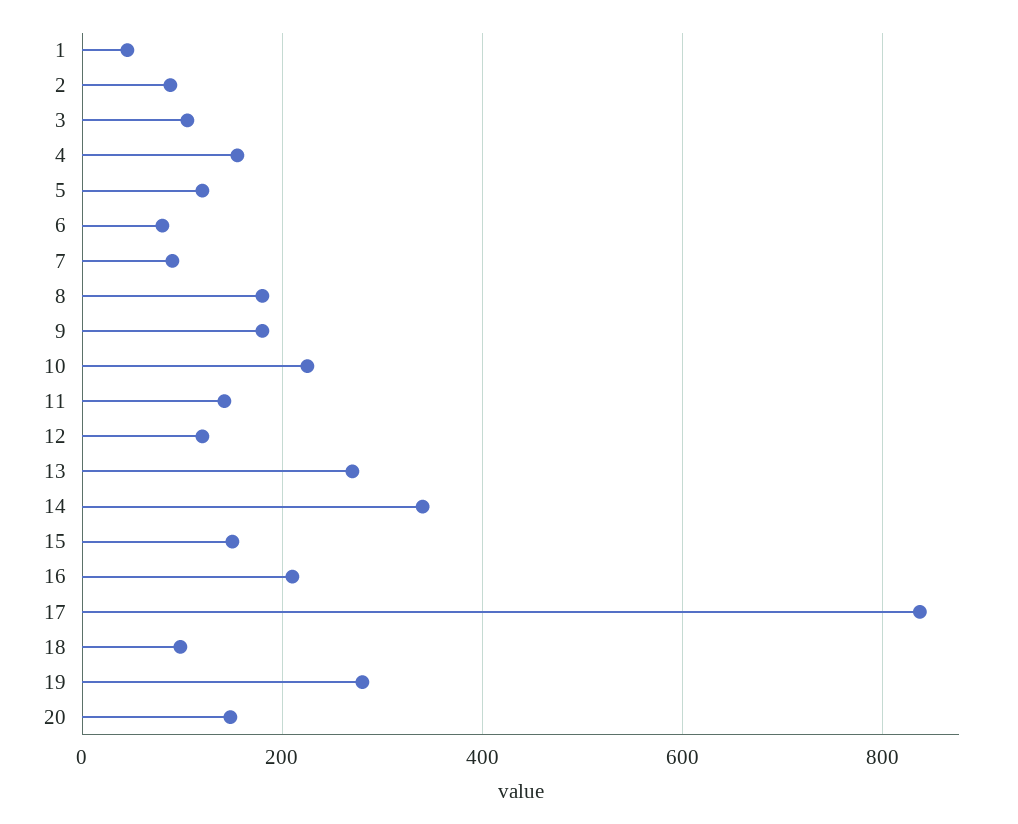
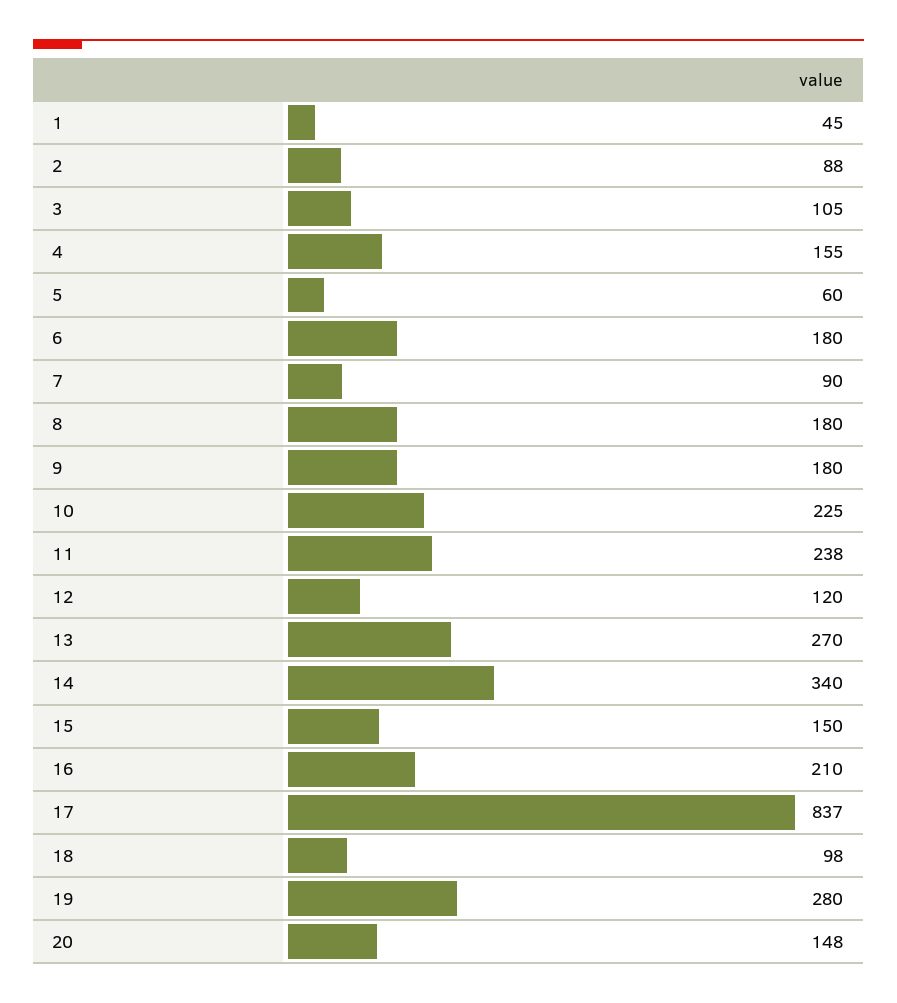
5: 120 -> 60
6: 80 -> 180
11: 140 -> 238

